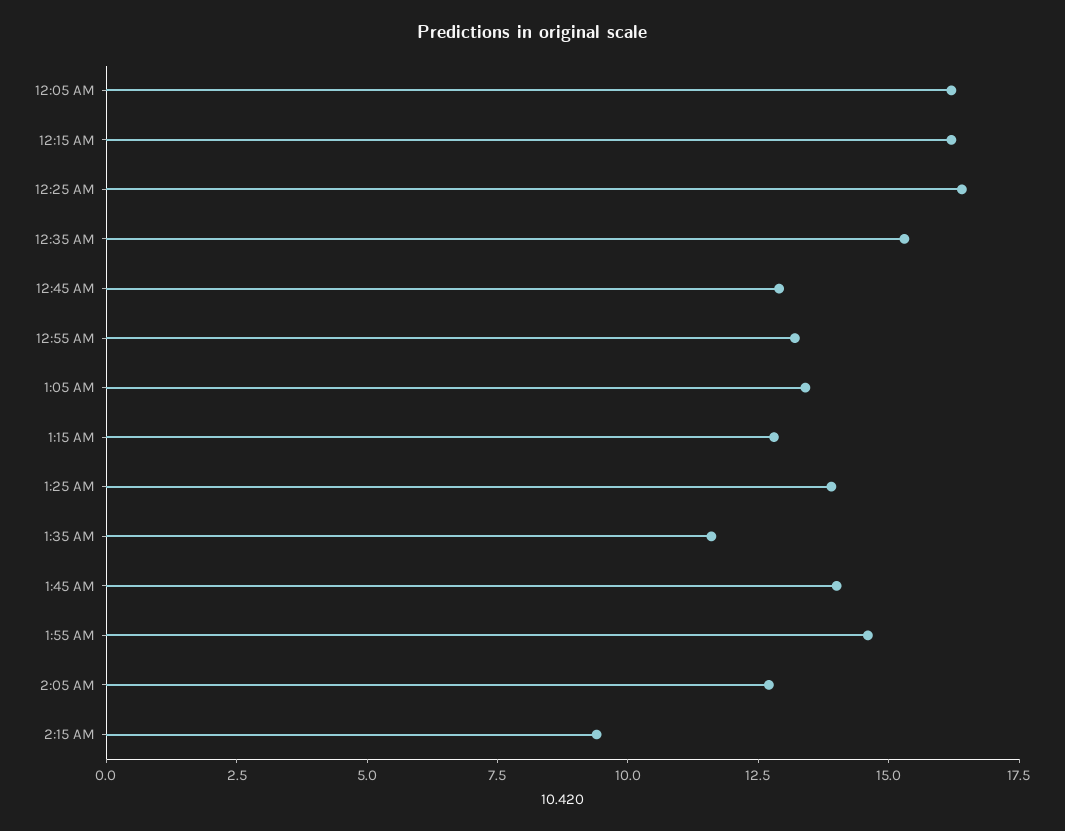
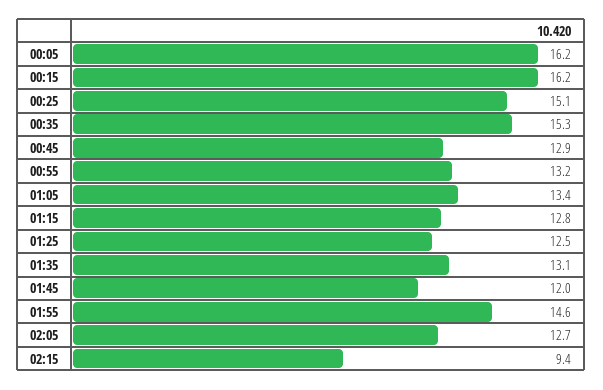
12:25 AM: 16.5 -> 15.1
1:25 AM: 14 -> 12.5
1:35 AM: 11.5 -> 13.1
1:45 AM: 14 -> 12

